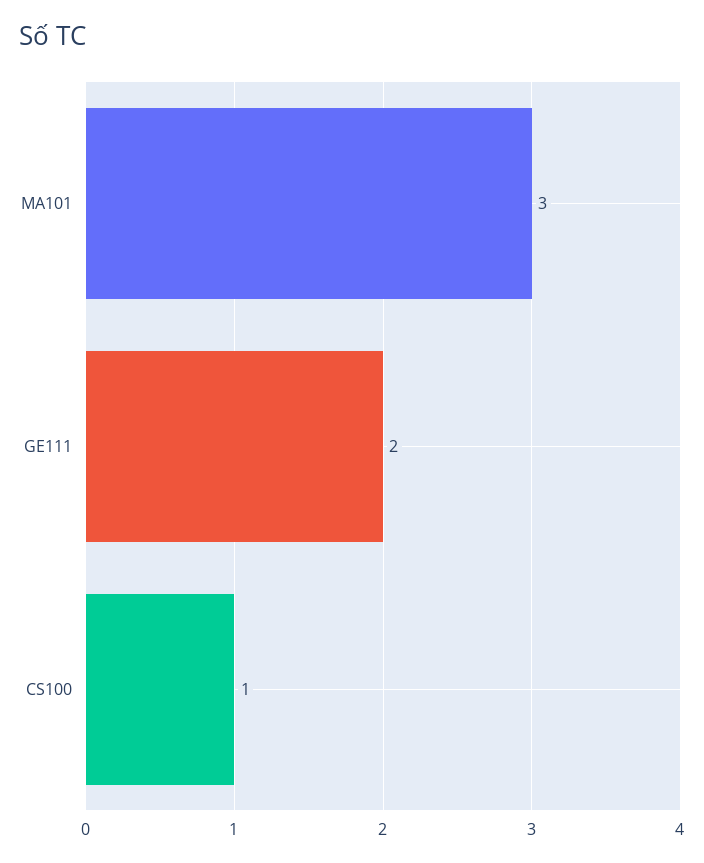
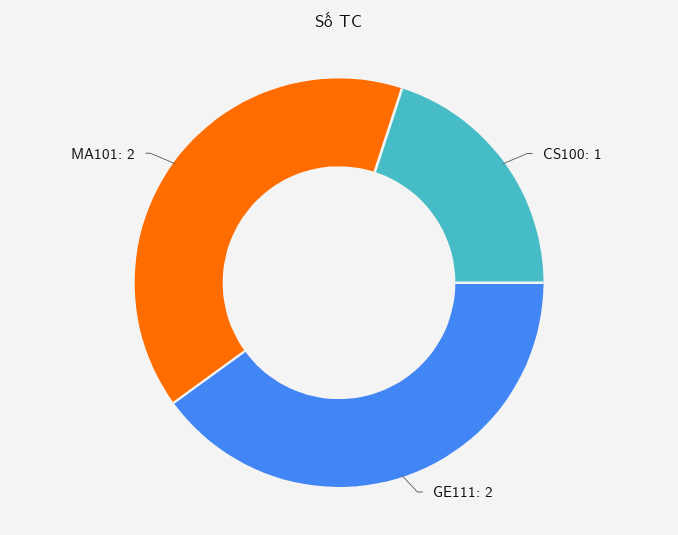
MA101: 3 -> 2

